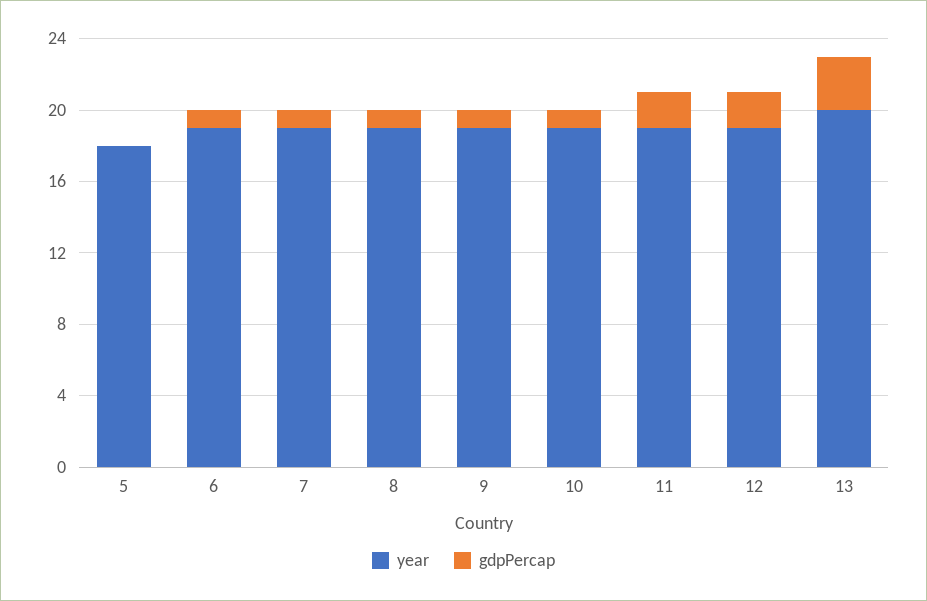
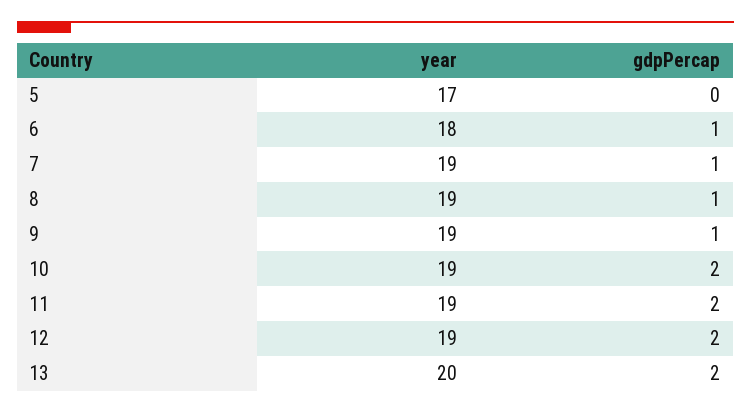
year, 5: 18 -> 17
year, 6: 19 -> 18
gdpPercap, 10: 1 -> 2
gdpPercap, 13: 3 -> 2

